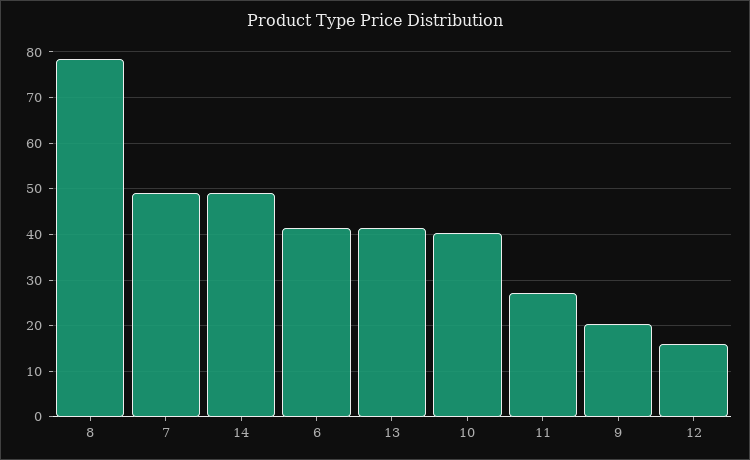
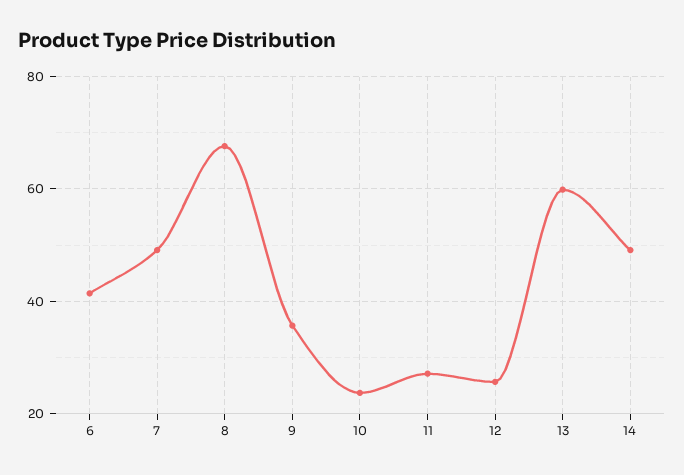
8: 78 -> 68
13: 42 -> 60
10: 40 -> 24
9: 20 -> 36
12: 16 -> 26

